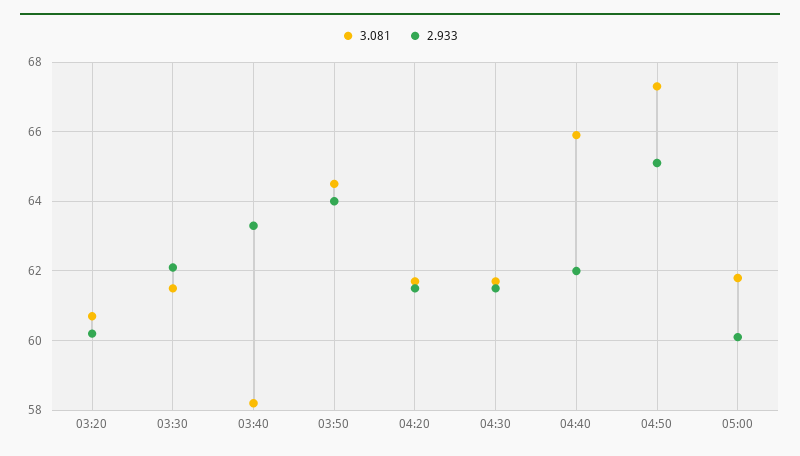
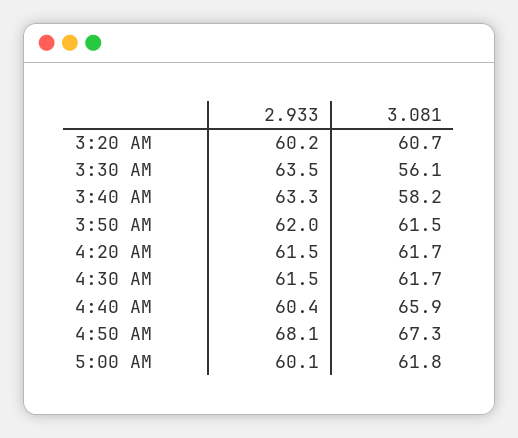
3.081, 03:30: 61.5 -> 56.1
2.933, 03:30: 62 -> 63.5
3.081, 03:50: 64.5 -> 61.5
2.933, 03:50: 64 -> 62
2.933, 04:40: 62 -> 60.4
2.933, 04:50: 65 -> 68.1

